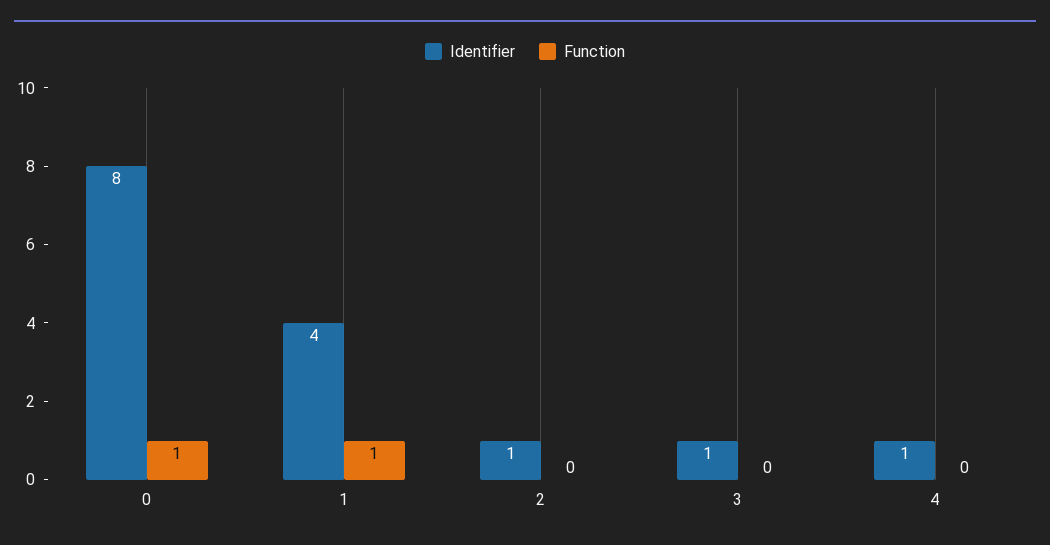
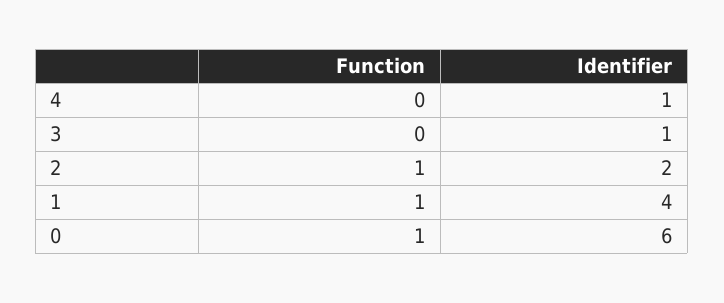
Identifier, 0: 8 -> 6
Identifier, 2: 1 -> 2
Function, 2: 0 -> 1

